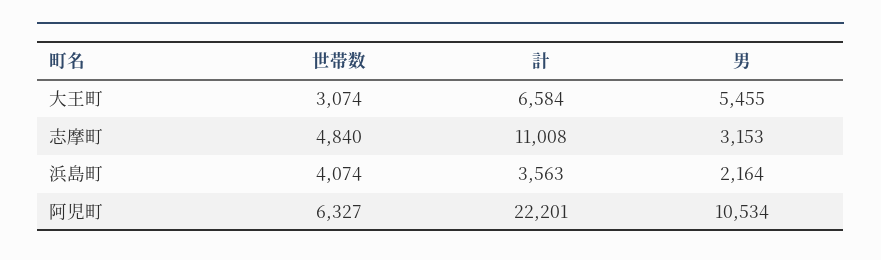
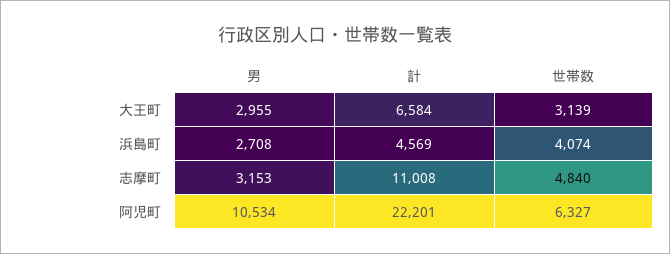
世帯数, 大王町: 3074 -> 3139
男, 大王町: 5455 -> 2955
計, 浜島町: 3563 -> 4569
男, 浜島町: 2164 -> 2708

